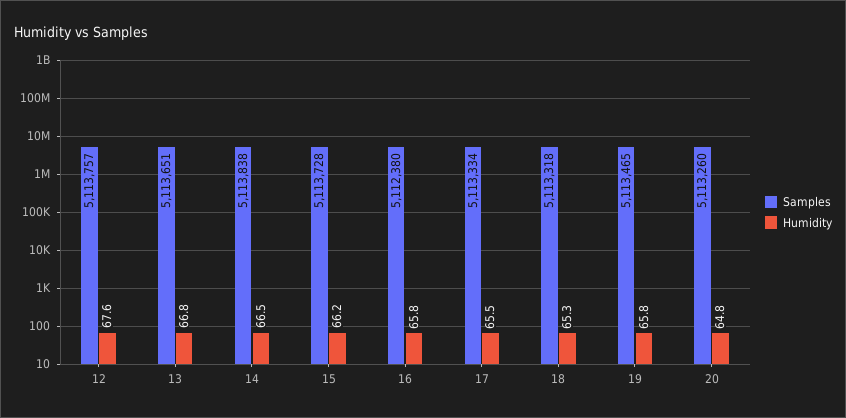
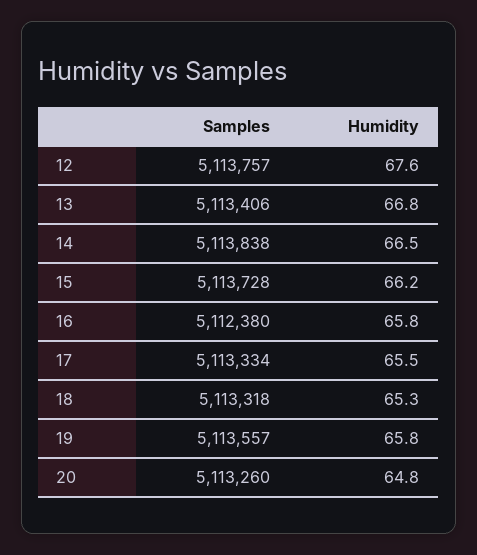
Samples, 13: 5113651 -> 5113406
Samples, 19: 5113465 -> 5113557

